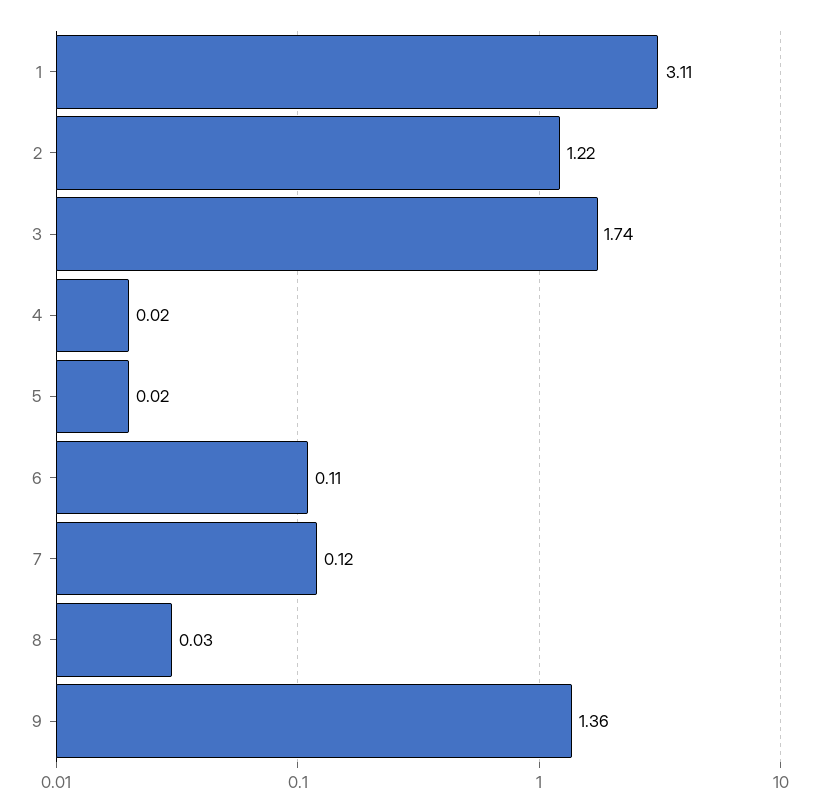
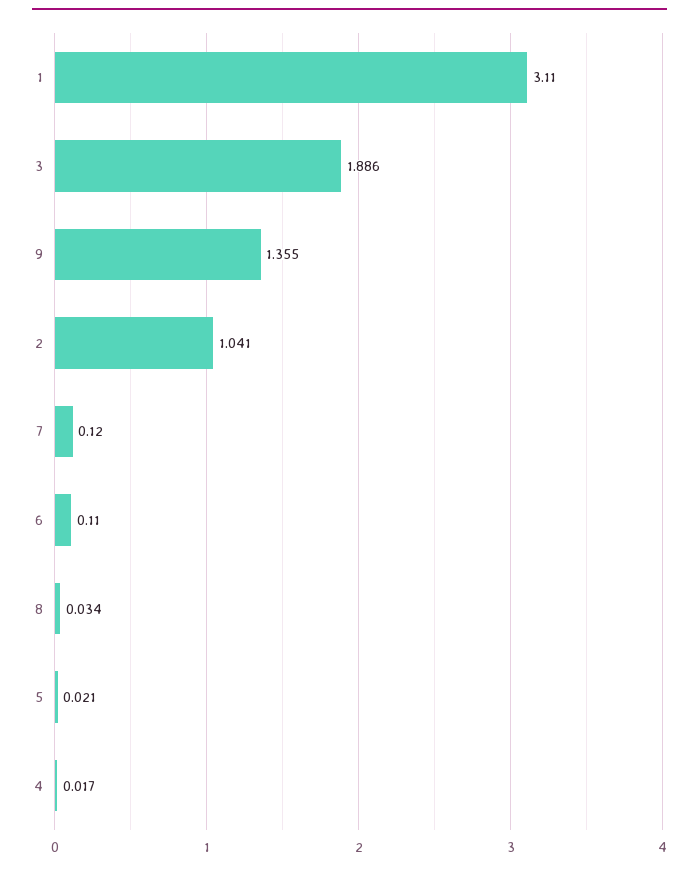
2: 1.22 -> 1.041
3: 1.74 -> 1.886

